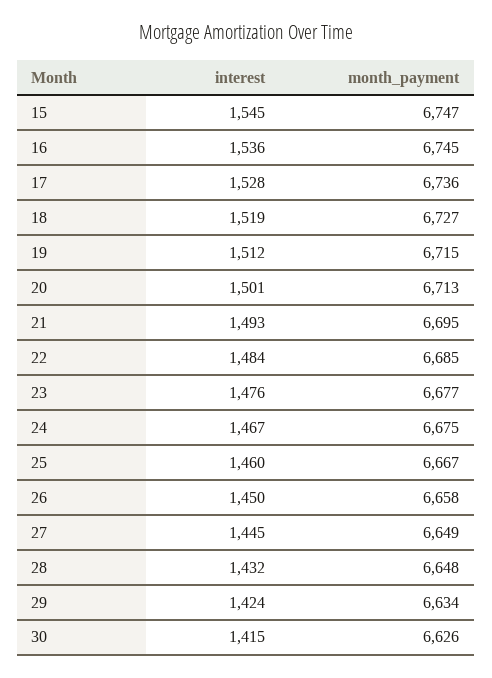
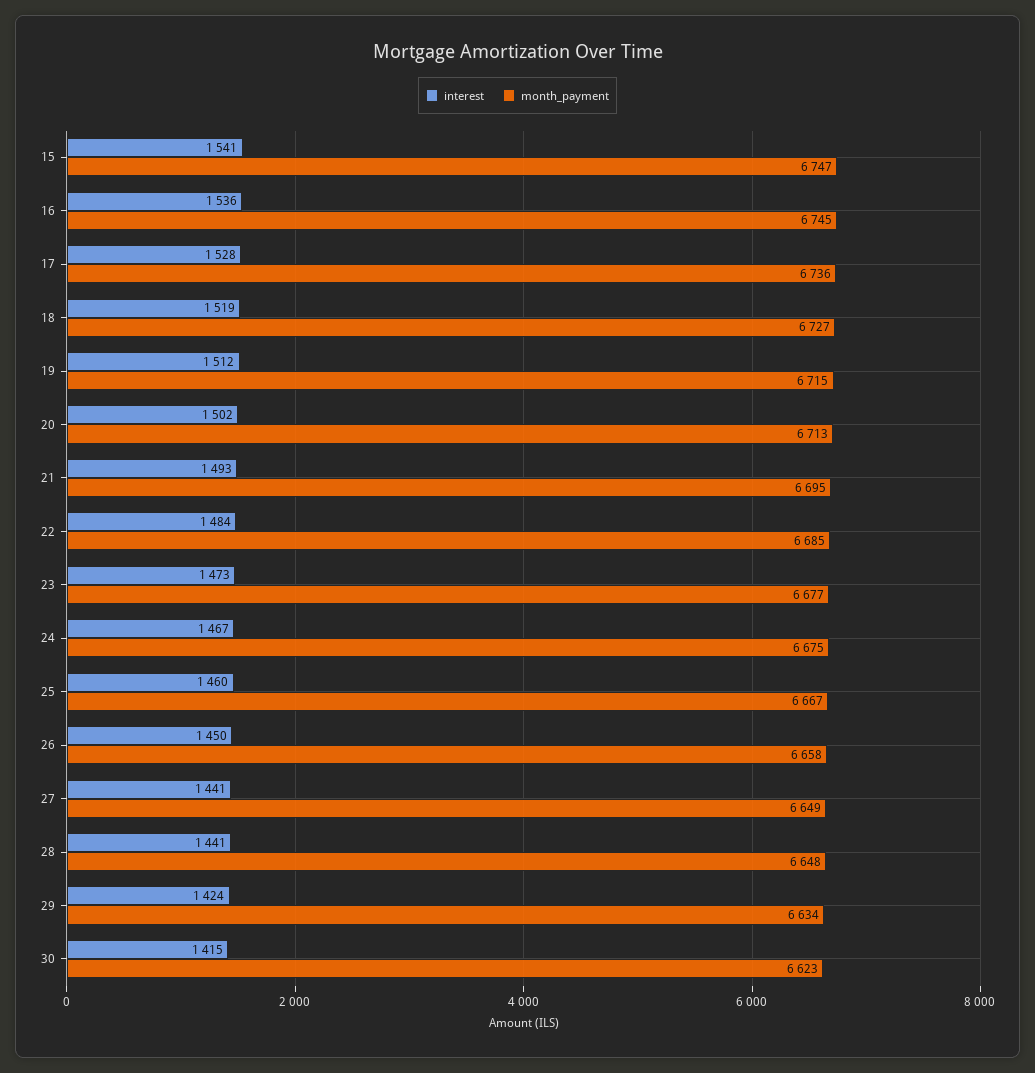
interest, 15: 1545 -> 1541
interest, 20: 1501 -> 1502
interest, 23: 1476 -> 1473
interest, 27: 1445 -> 1441
interest, 28: 1432 -> 1441
month_payment, 30: 6626 -> 6623

